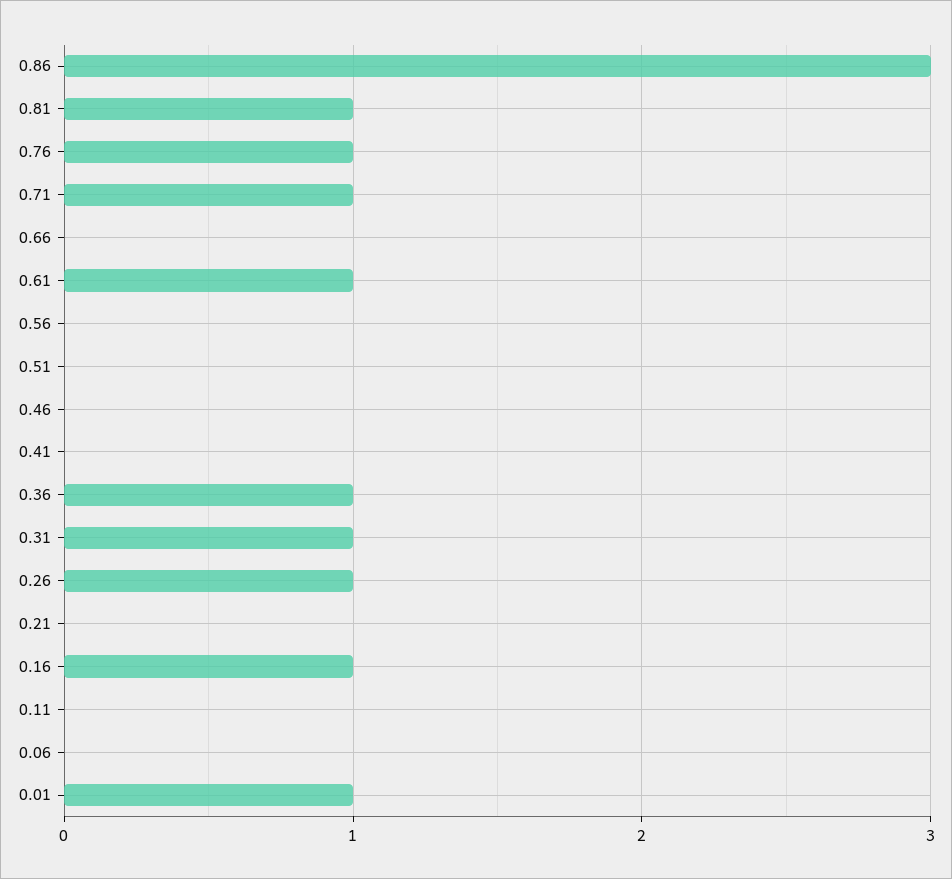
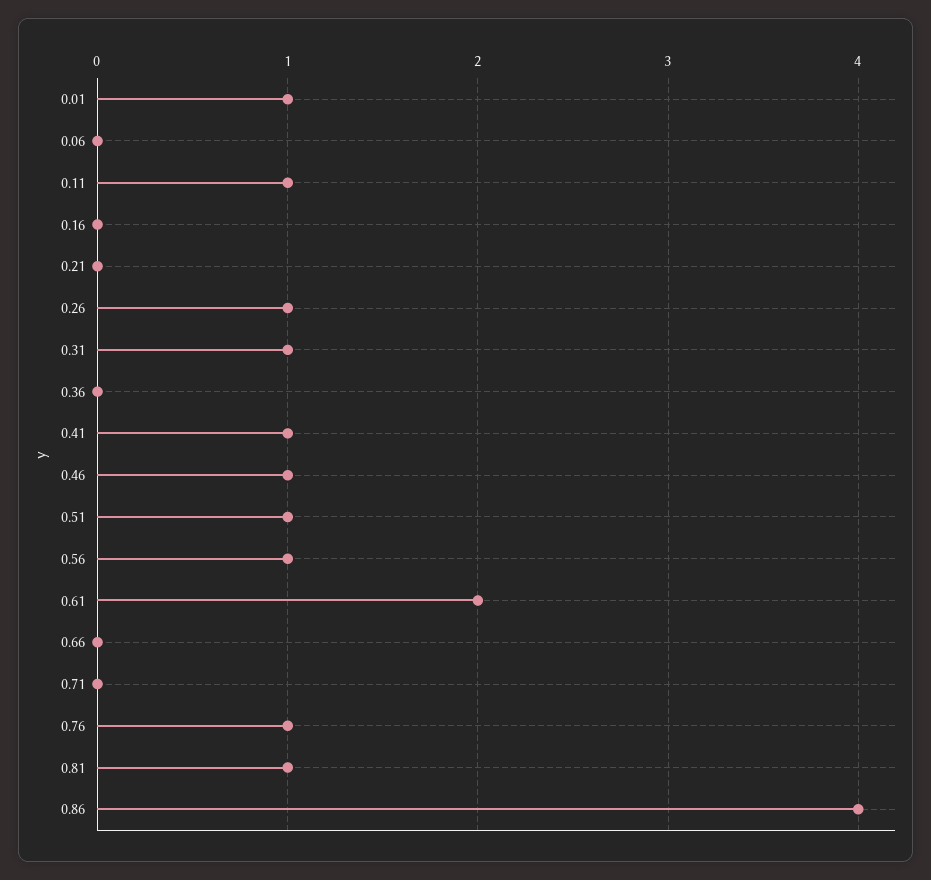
0.86: 3 -> 4
0.71: 1 -> 0
0.61: 1 -> 2
0.56: 0 -> 1
0.51: 0 -> 1
0.46: 0 -> 1
0.41: 0 -> 1
0.36: 1 -> 0
0.16: 1 -> 0
0.11: 0 -> 1

